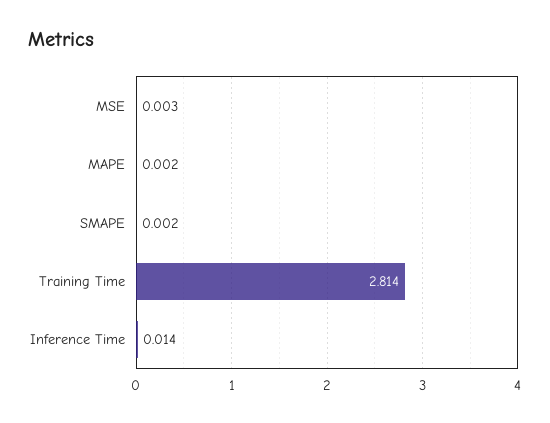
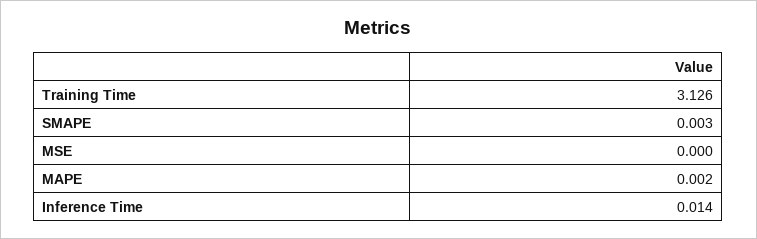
MSE: 0.003 -> 0
SMAPE: 0.002 -> 0.003
Training Time: 2.814 -> 3.126

